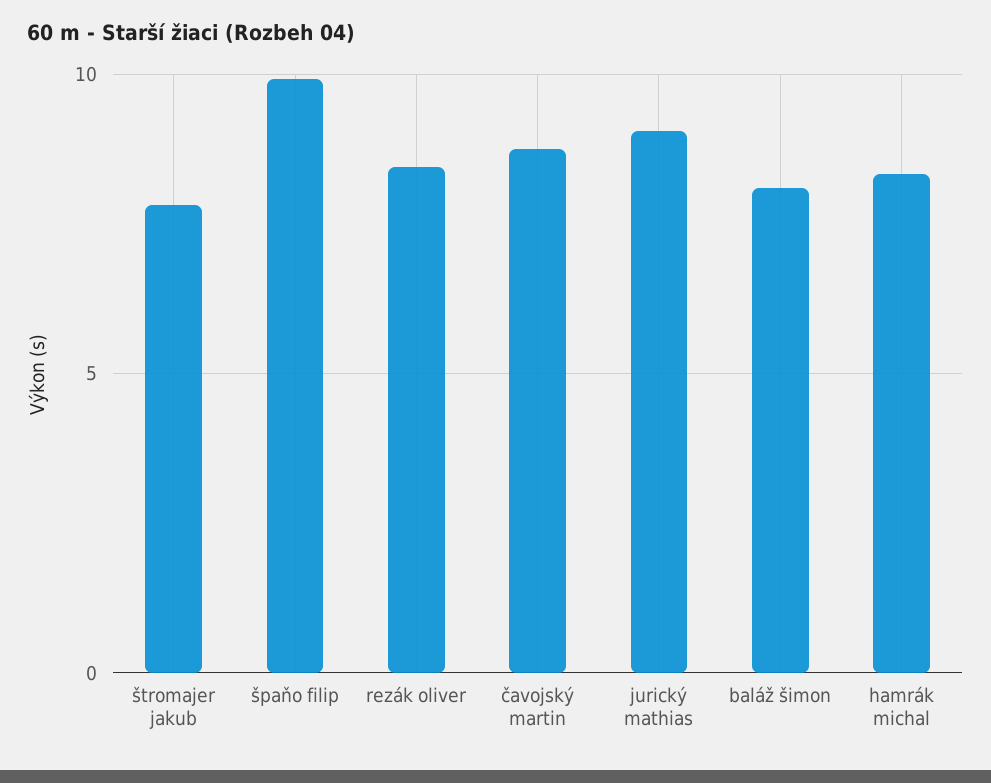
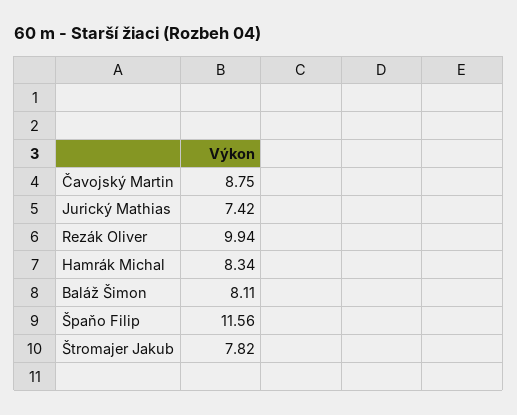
špaňo filip: 10 -> 11.56
rezák oliver: 8.5 -> 9.94
jurický mathias: 9 -> 7.42

